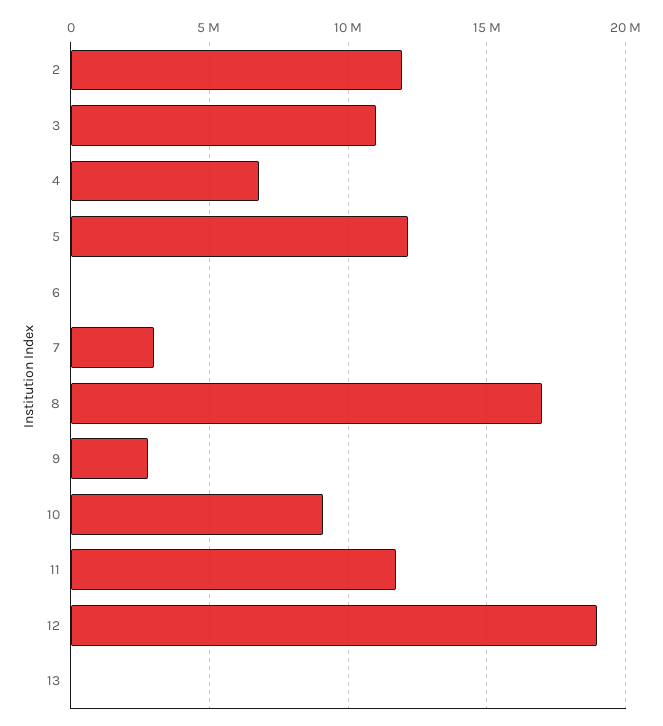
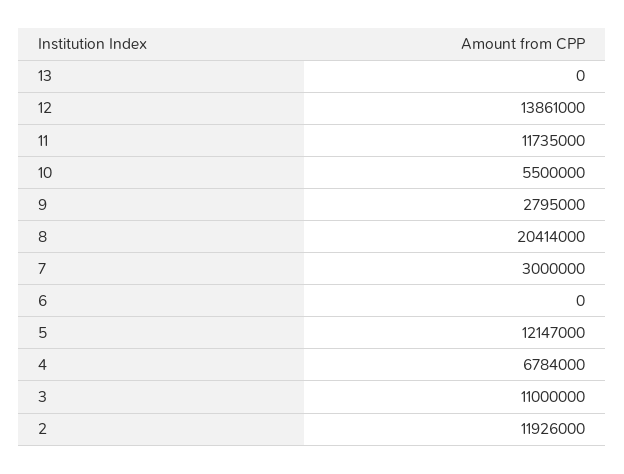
8: 17000000 -> 20414000
10: 9000000 -> 5500000
12: 19000000 -> 13861000

